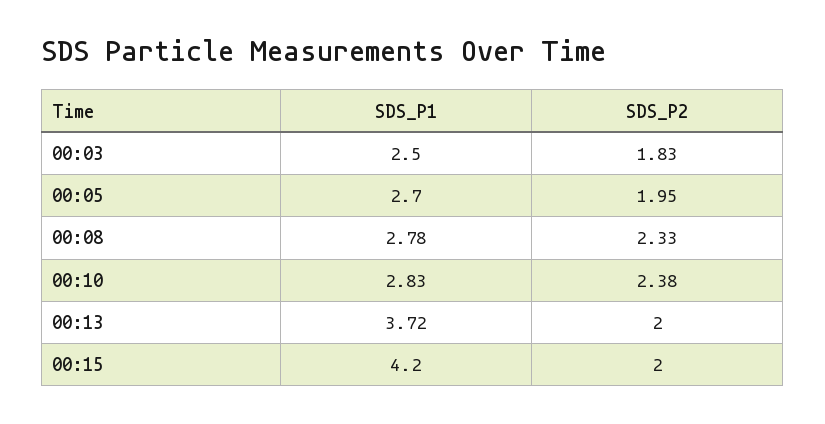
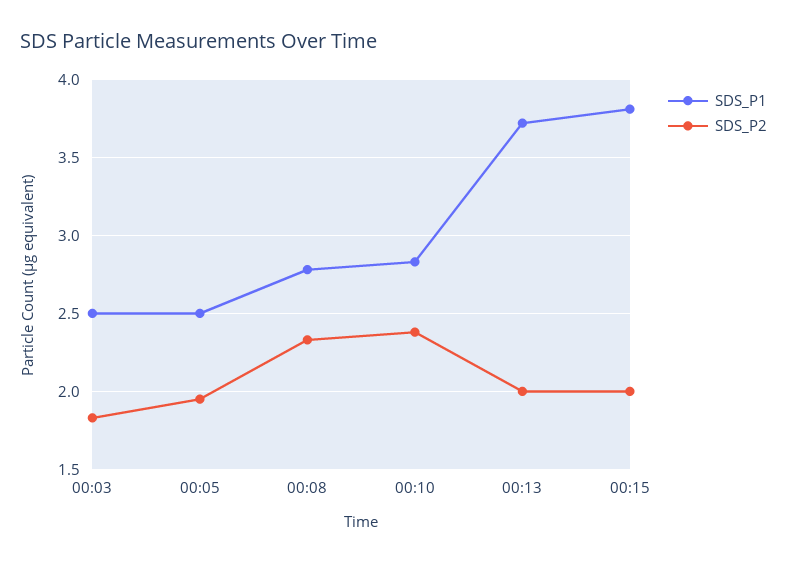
SDS_P1, 00:05: 2.7 -> 2.5
SDS_P1, 00:15: 4.2 -> 3.8

